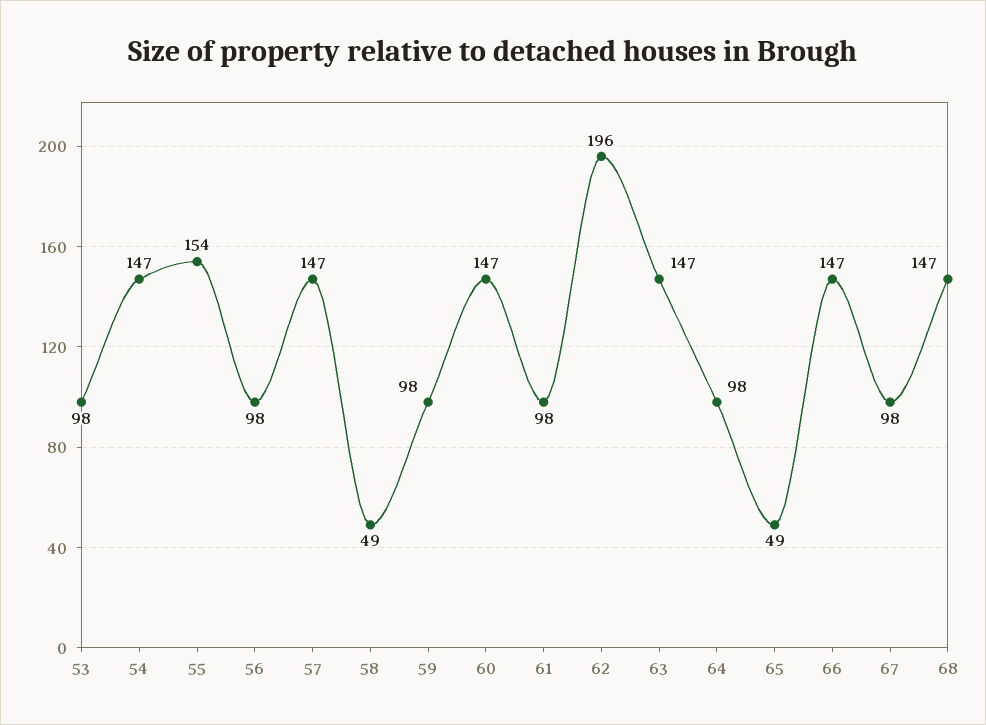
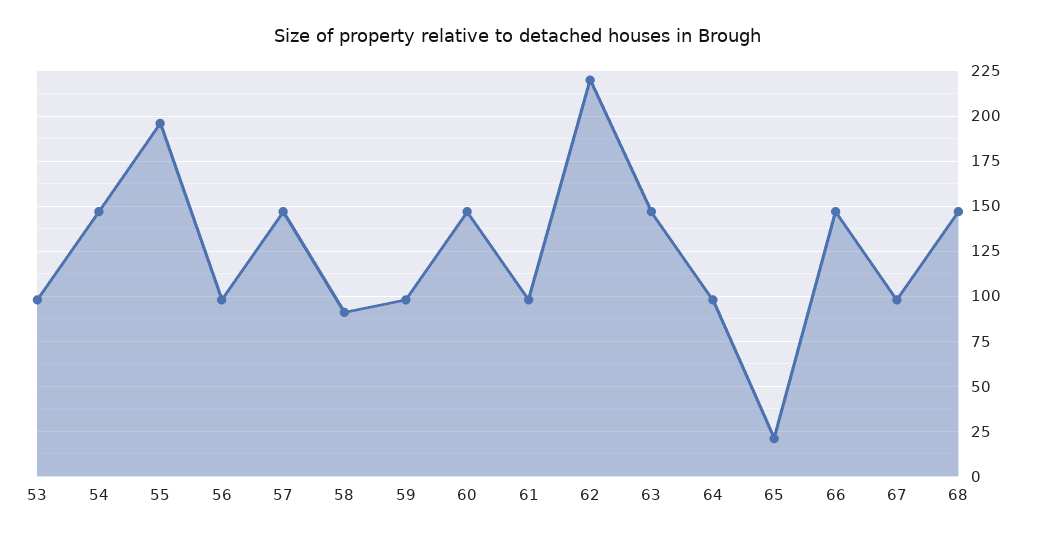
55: 154 -> 195
58: 49 -> 90
62: 196 -> 220
65: 49 -> 20

